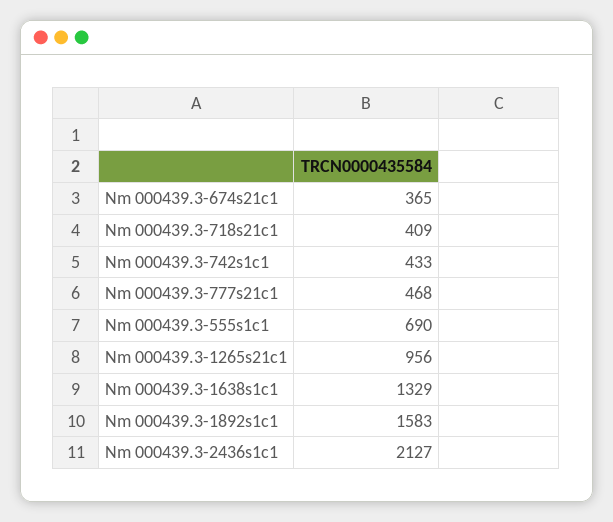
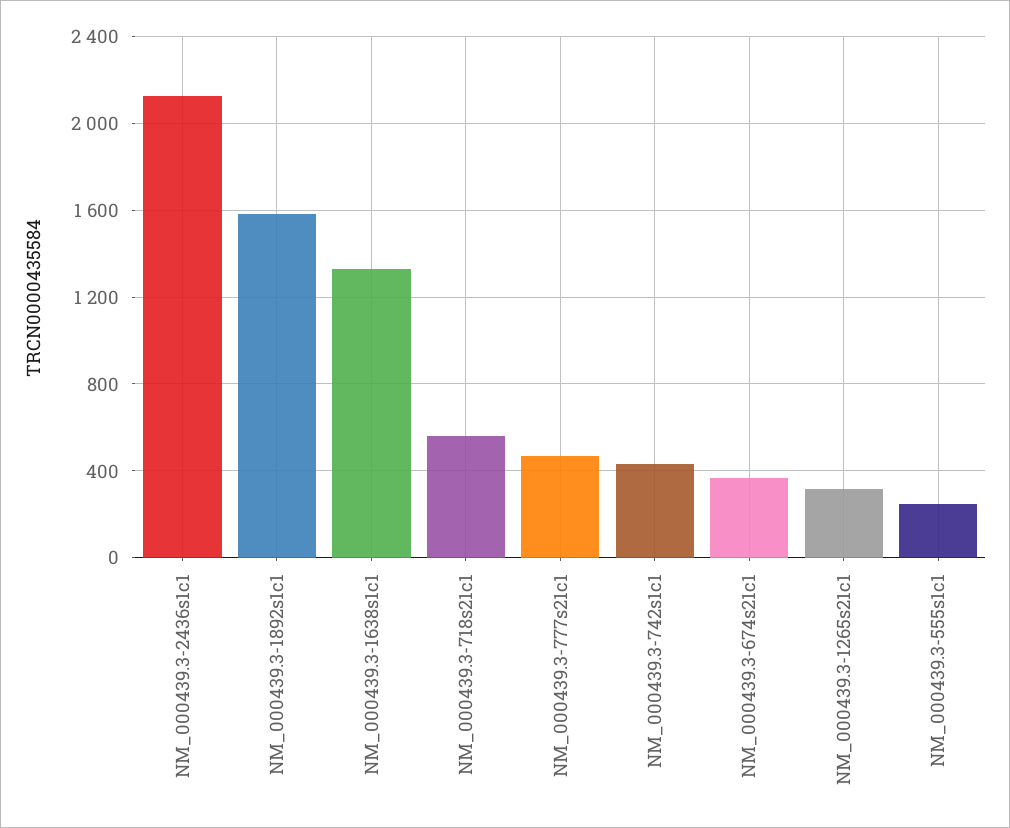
Nm 000439.3-718s21c1: 409 -> 550
Nm 000439.3-555s1c1: 690 -> 250
Nm 000439.3-1265s21c1: 956 -> 300

